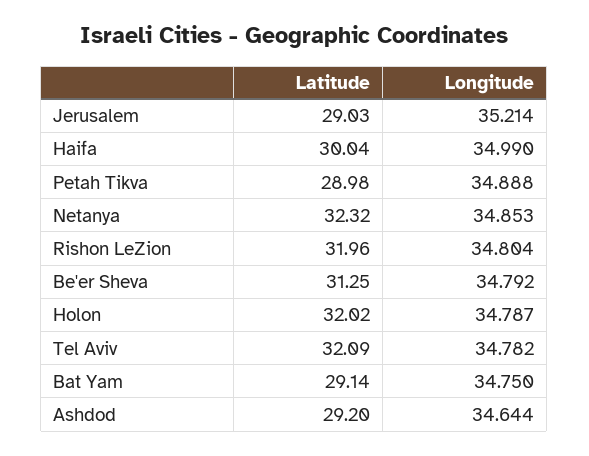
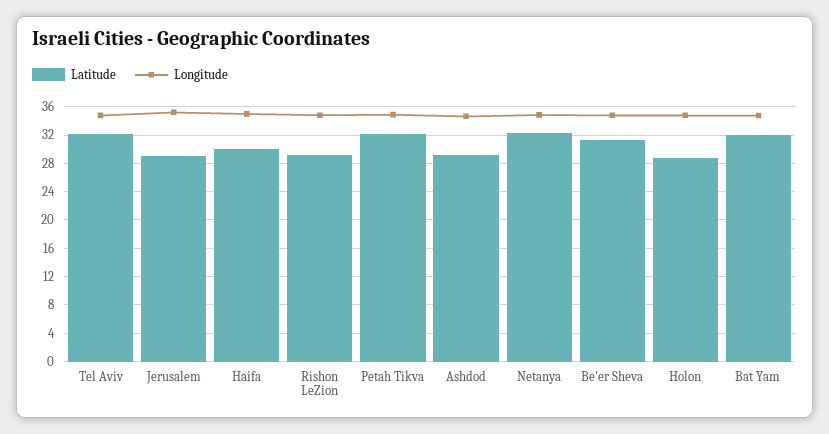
Latitude, Petah Tikva: 28.98 -> 32
Latitude, Rishon LeZion: 31.96 -> 29
Latitude, Holon: 32.02 -> 29
Latitude, Bat Yam: 29.14 -> 32

